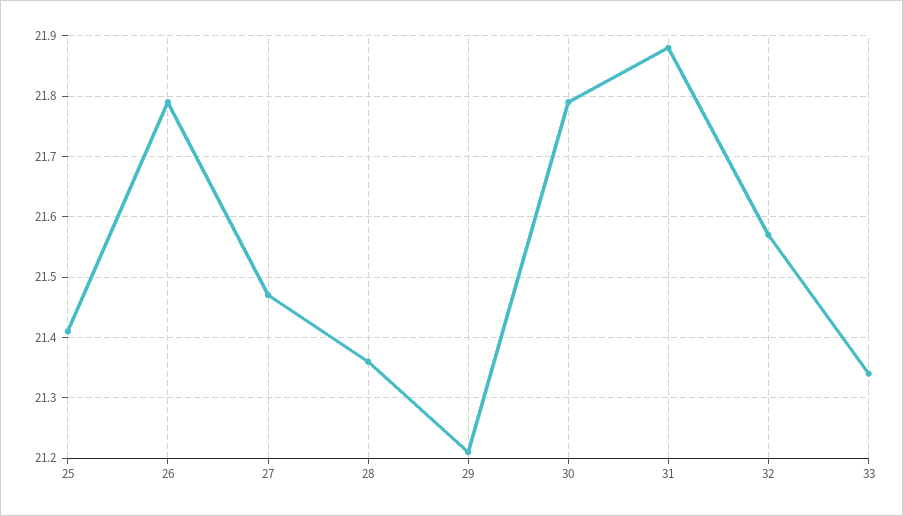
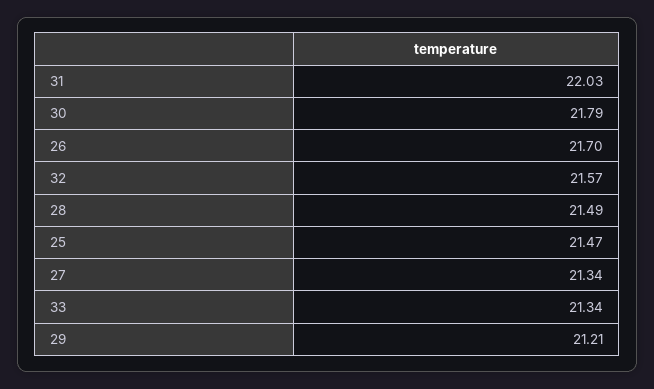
25: 21.41 -> 21.47
26: 21.79 -> 21.7
27: 21.47 -> 21.34
28: 21.36 -> 21.49
31: 21.88 -> 22.03

